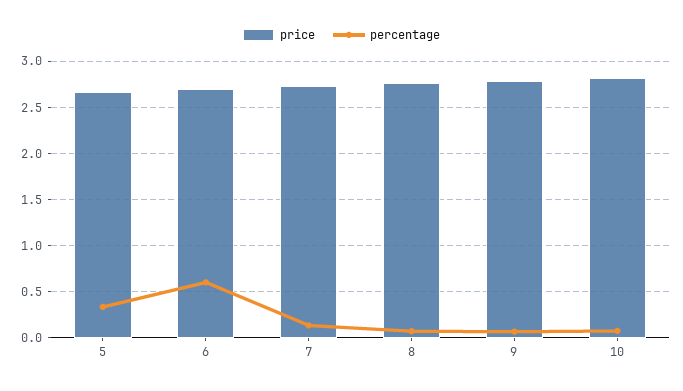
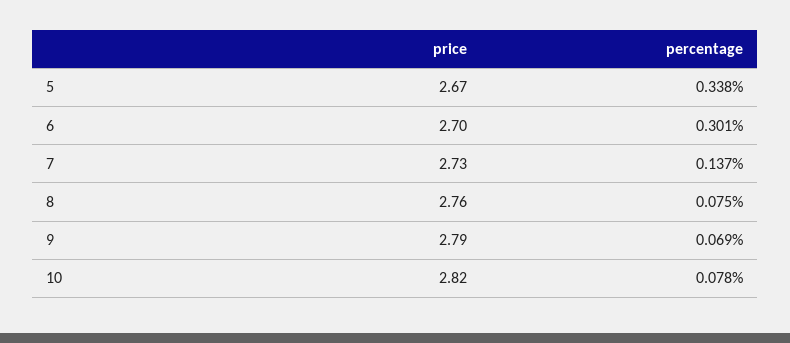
percentage, 6: 0.6 -> 0.301

